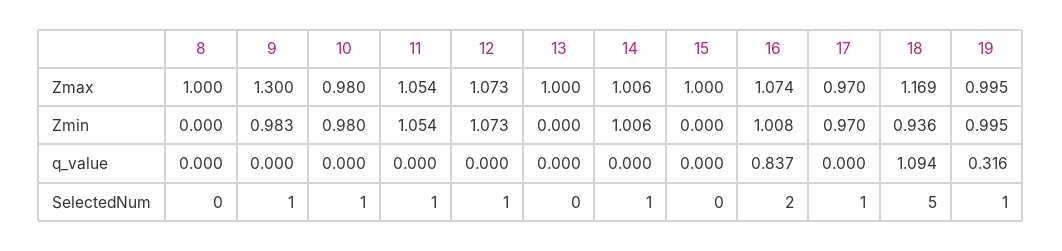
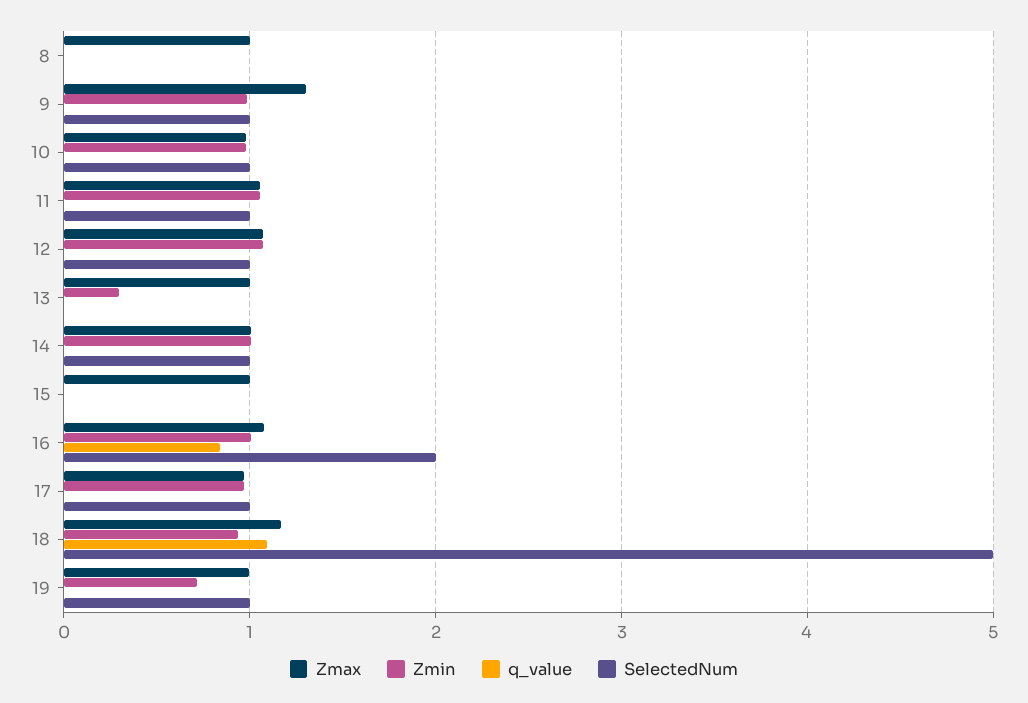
Zmin, 13: 0 -> 0.3
Zmin, 19: 0.995 -> 0.7
q_value, 19: 0.316 -> 0

